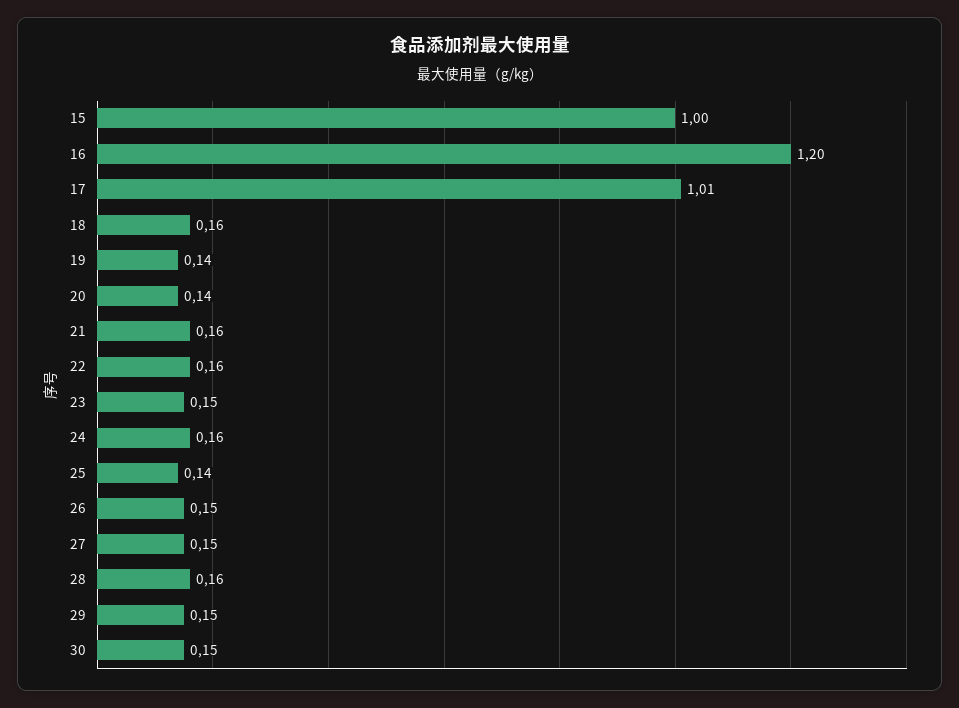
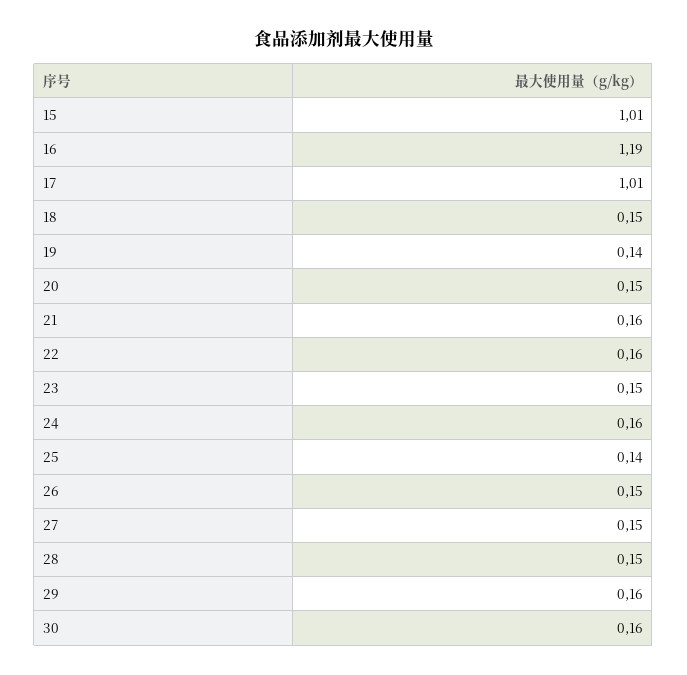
15: 1 -> 1.01
16: 1.2 -> 1.19
18: 0.16 -> 0.15
20: 0.14 -> 0.15
28: 0.16 -> 0.15
29: 0.15 -> 0.16
30: 0.15 -> 0.16

